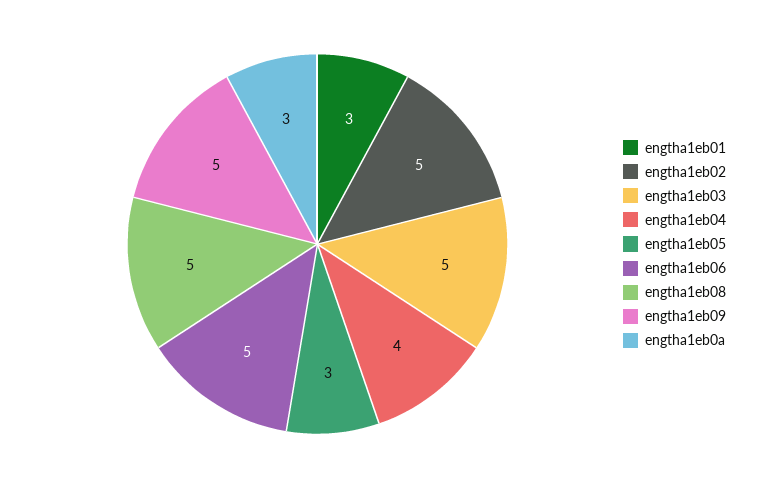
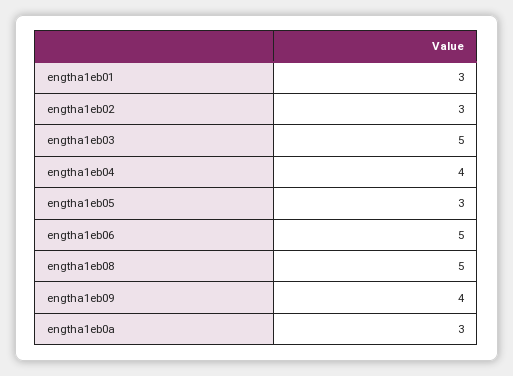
engtha1eb02: 5 -> 3
engtha1eb09: 5 -> 4

